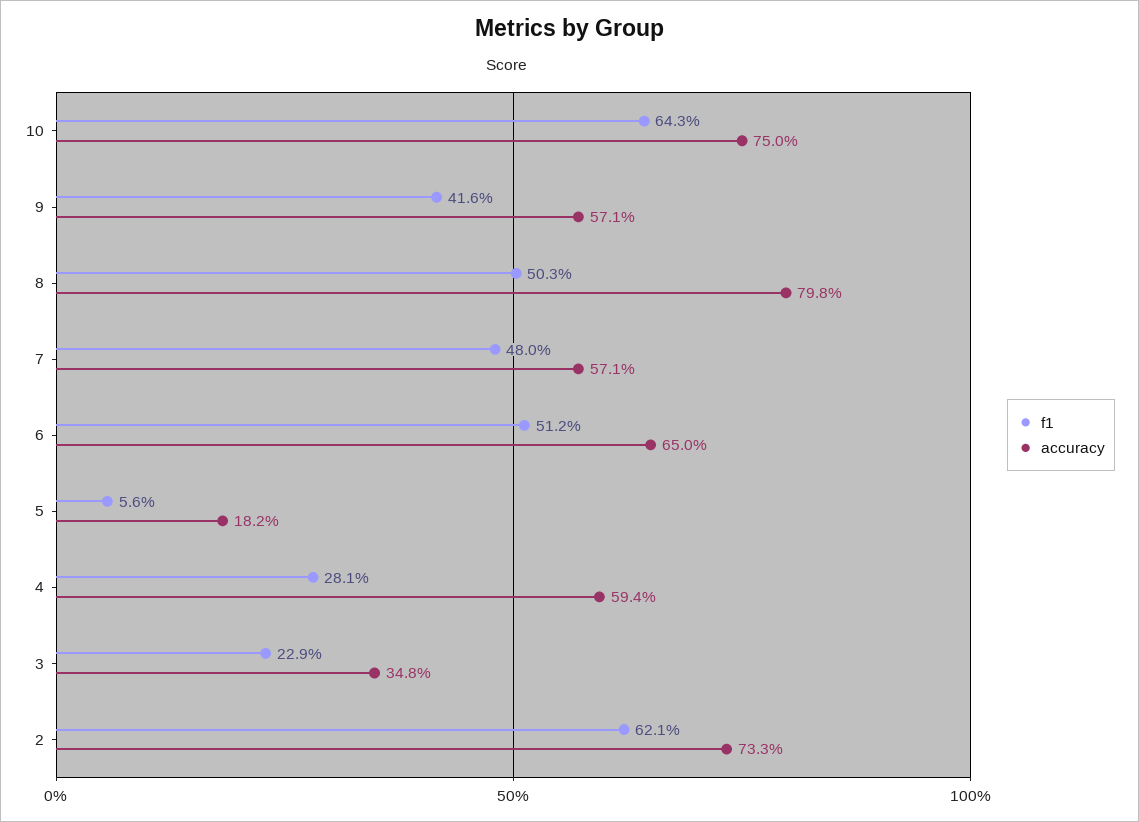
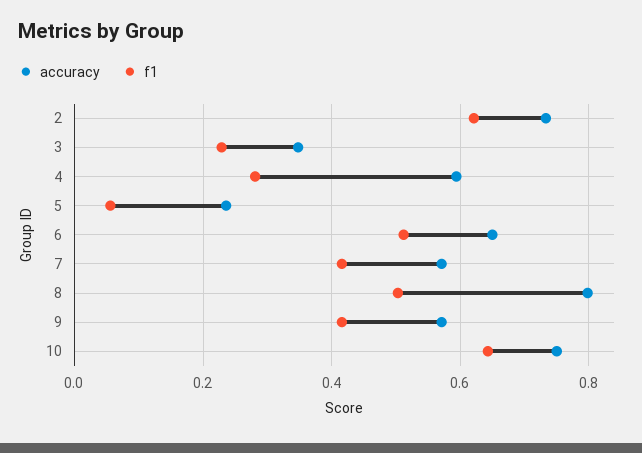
f1, 7: 0.48 -> 0.42
accuracy, 5: 0.182 -> 0.24

